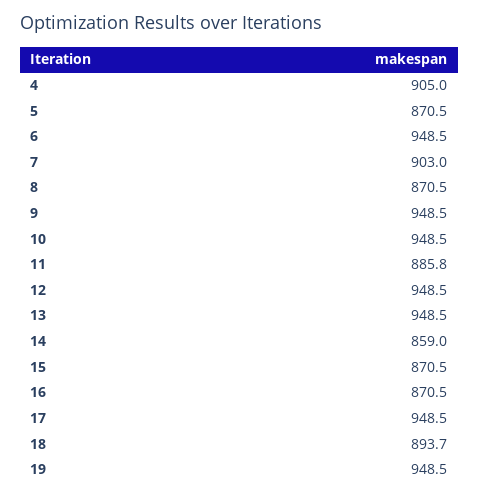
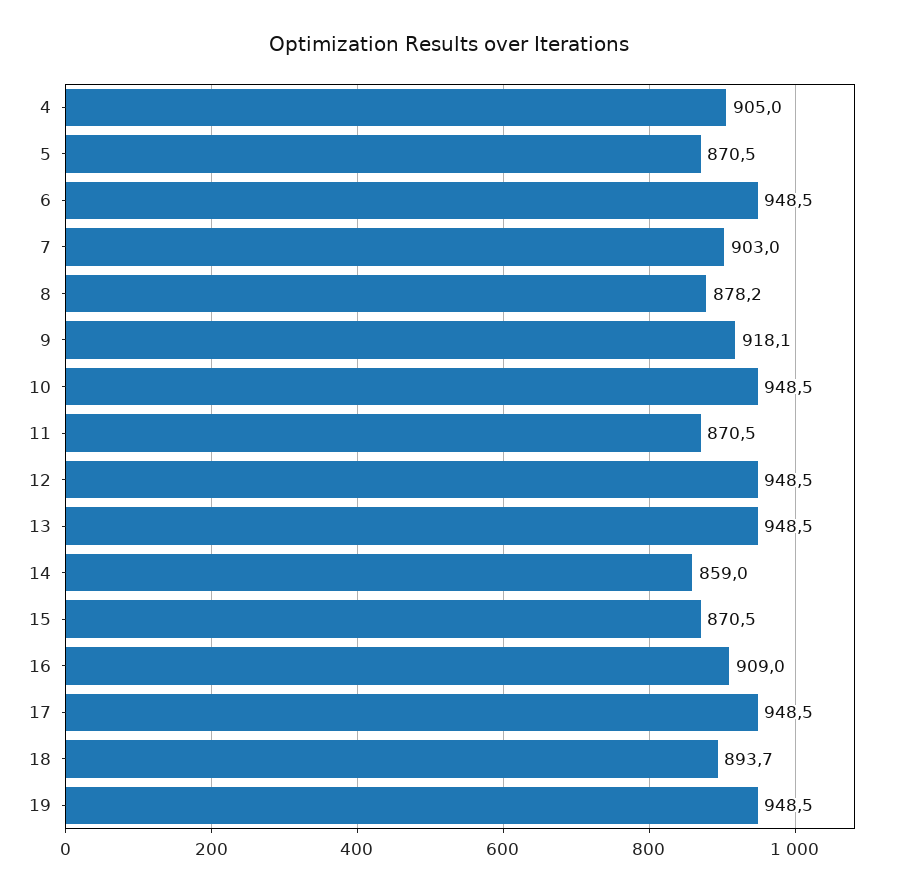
8: 870.5 -> 878.2
9: 948.5 -> 918.1
11: 885.8 -> 870.5
16: 870.5 -> 909

